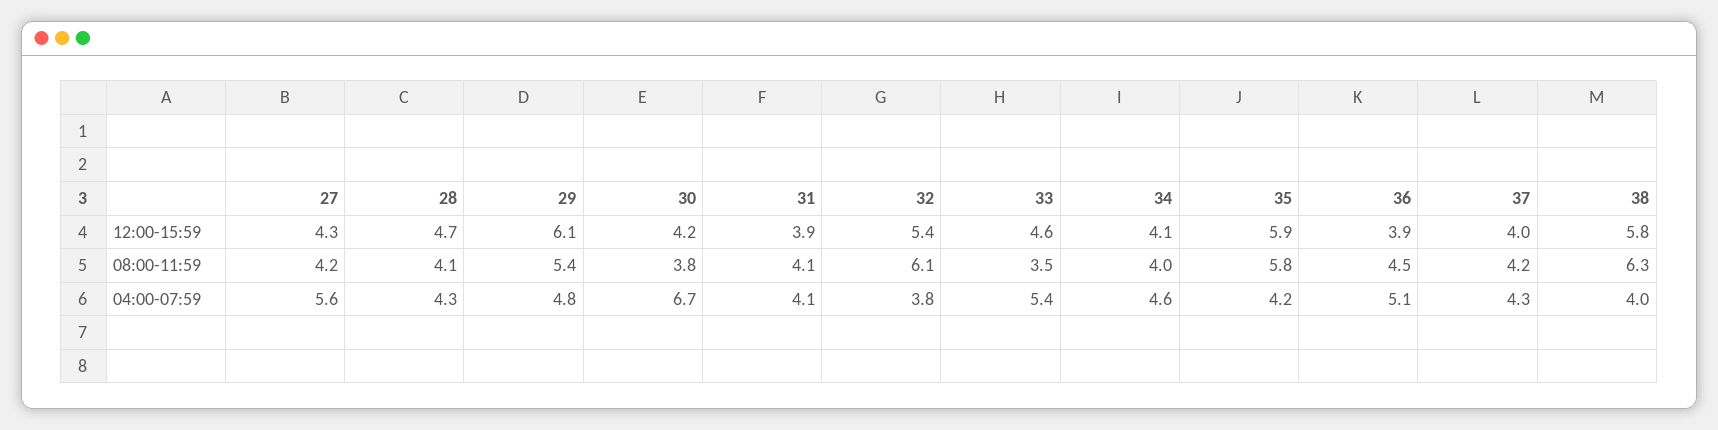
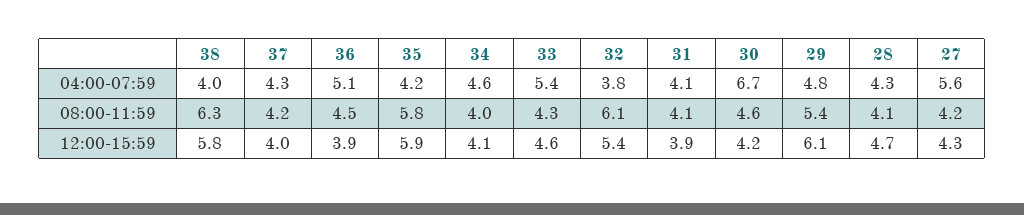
30, 08:00-11:59: 3.8 -> 4.6
33, 08:00-11:59: 3.5 -> 4.3

